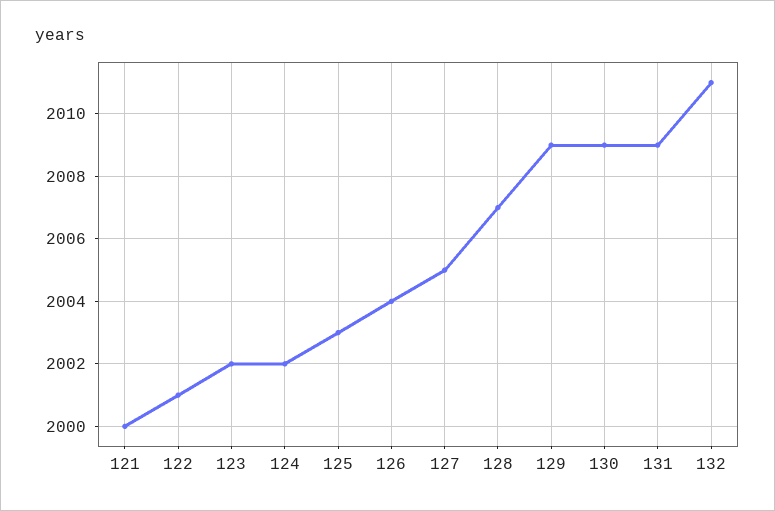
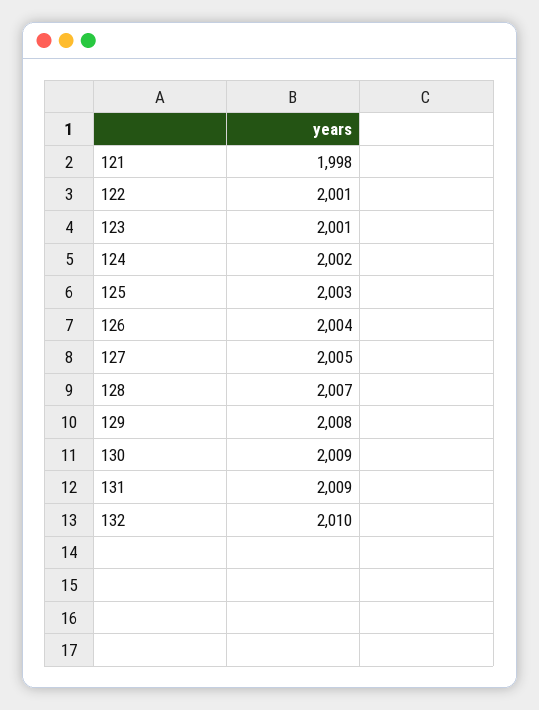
121: 2000 -> 1998
123: 2002 -> 2001
129: 2009 -> 2008
132: 2011 -> 2010

